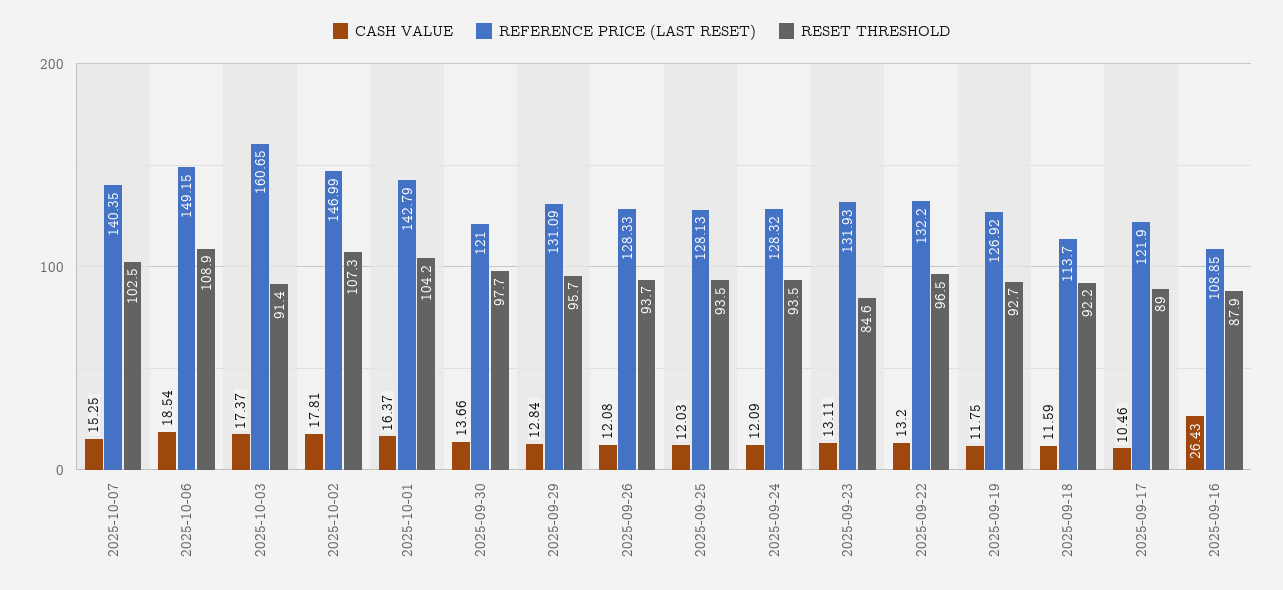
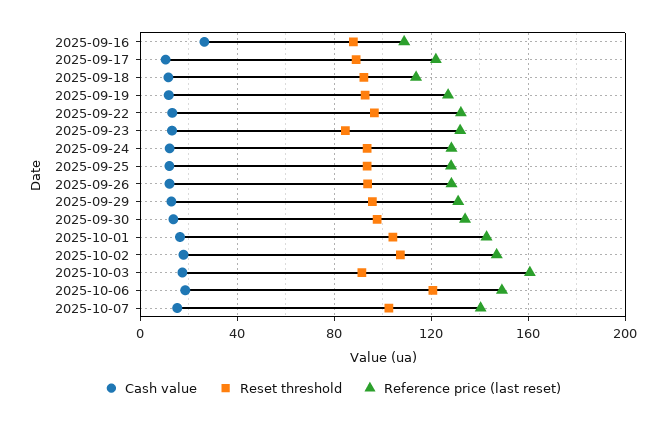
RESET THRESHOLD, 2025-10-06: 108.9 -> 120
REFERENCE PRICE (LAST RESET), 2025-09-30: 121 -> 135

